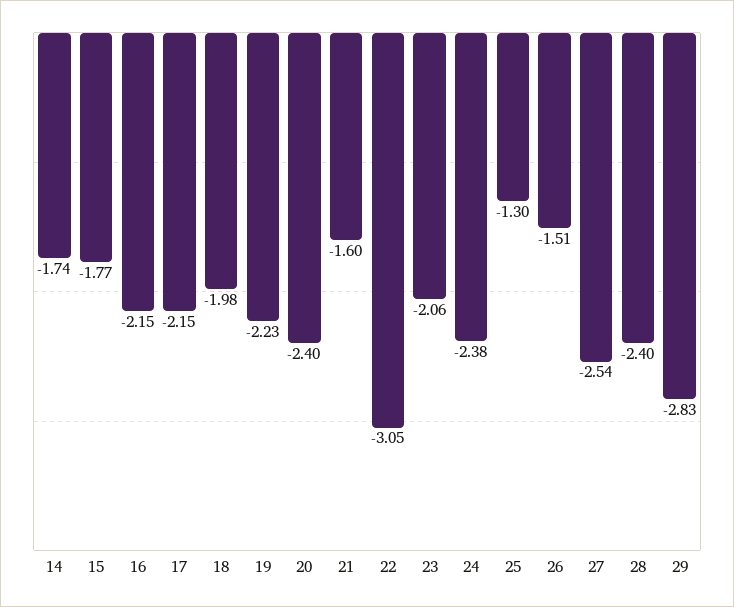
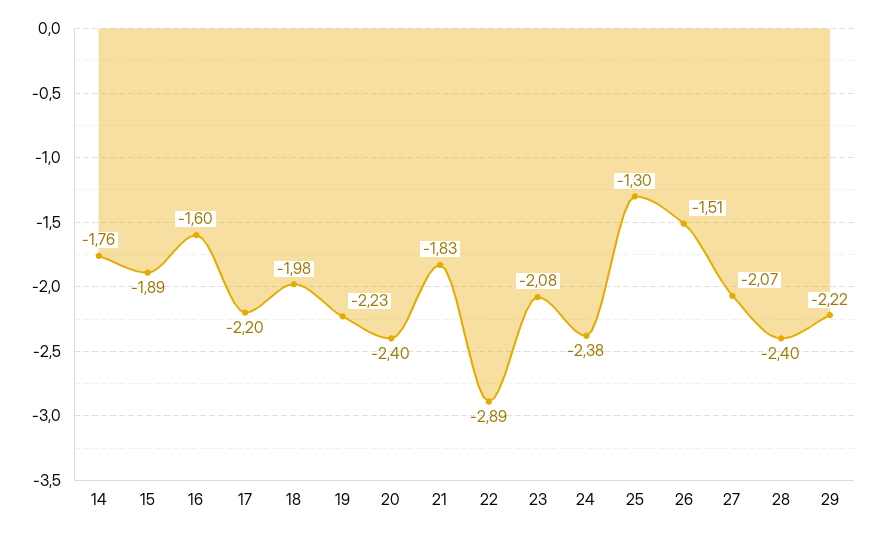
14: -1.74 -> -1.76
15: -1.77 -> -1.89
16: -2.15 -> -1.6
17: -2.15 -> -2.2
21: -1.6 -> -1.83
22: -3.05 -> -2.89
23: -2.06 -> -2.08
27: -2.54 -> -2.07
29: -2.83 -> -2.22

